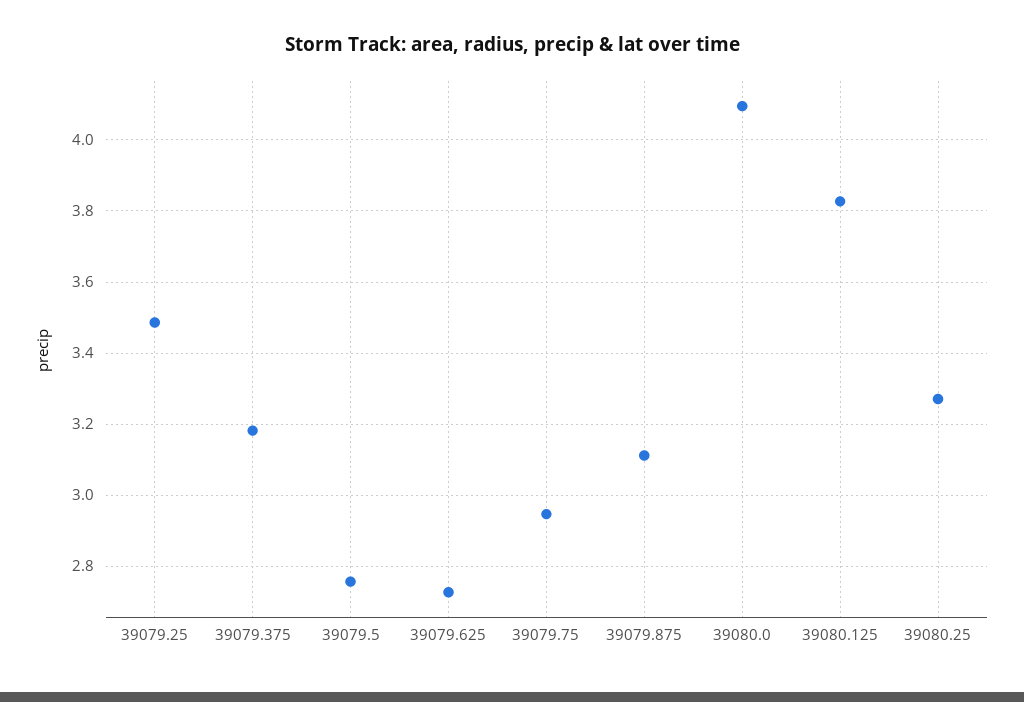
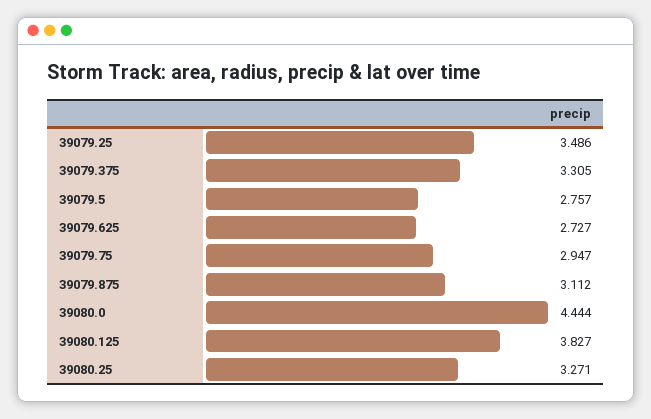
39079.375: 3.18 -> 3.305
39080.0: 4.1 -> 4.444

